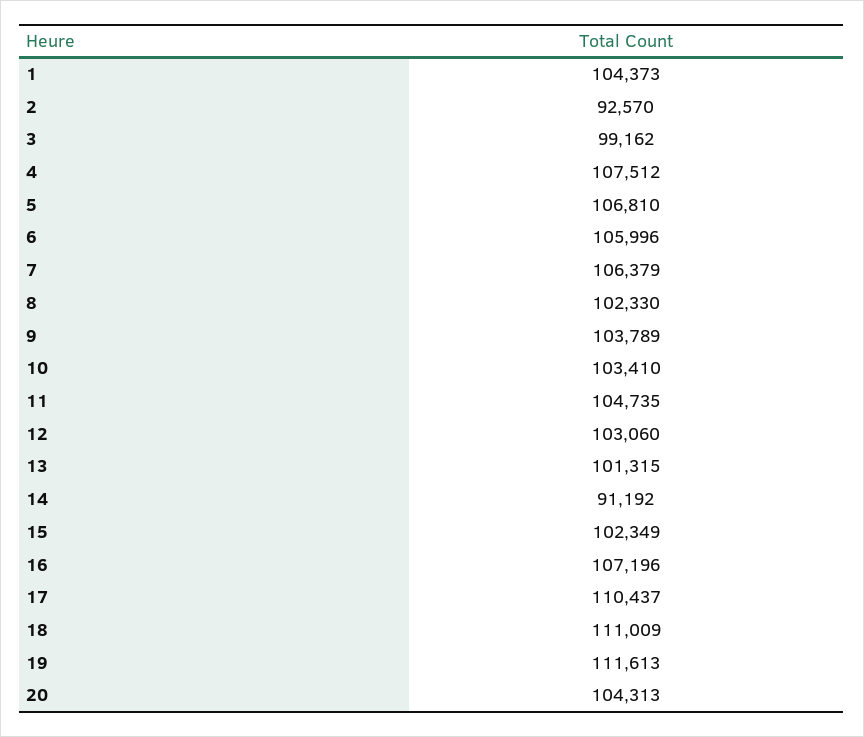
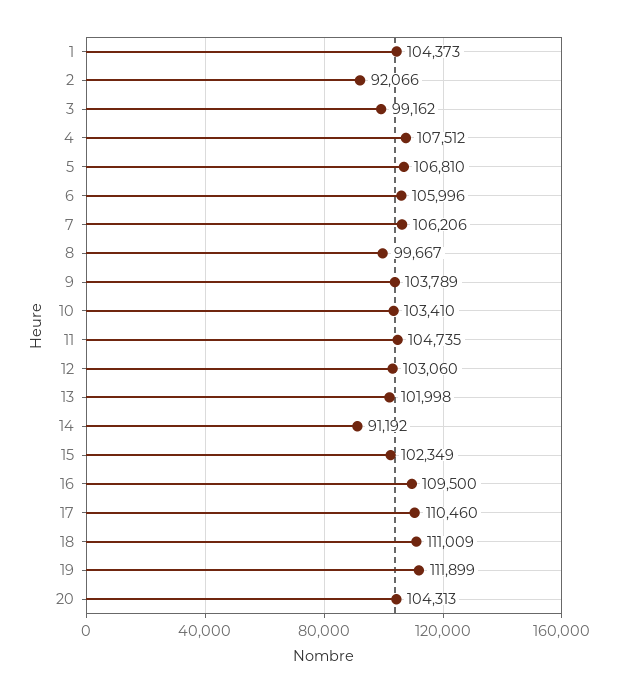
2: 92570 -> 92066
7: 106379 -> 106206
8: 102330 -> 99667
13: 101315 -> 101998
16: 107196 -> 109500
17: 110437 -> 110460
19: 111613 -> 111899

